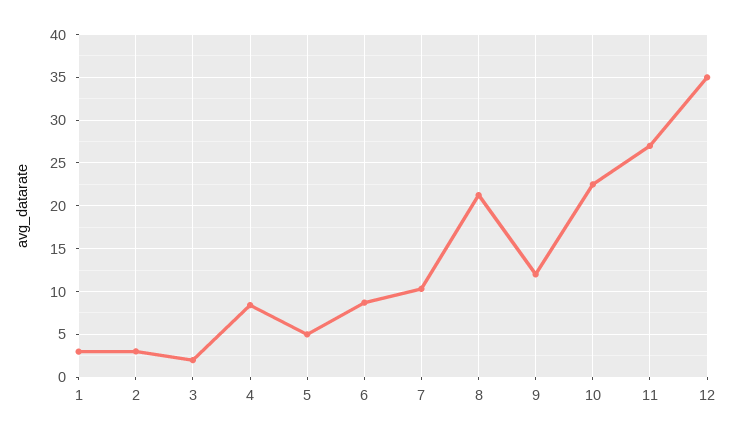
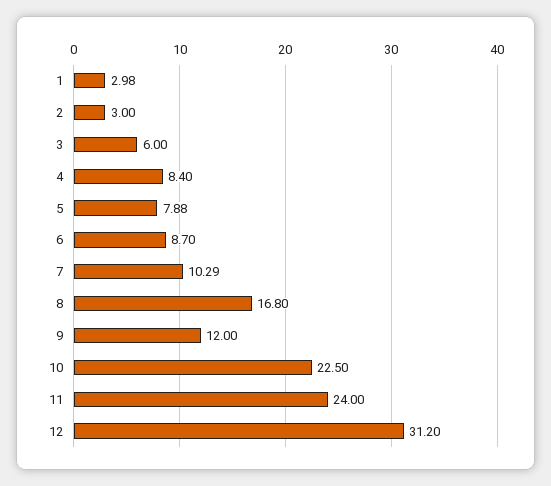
3: 2 -> 6
5: 5 -> 7.88
8: 21 -> 16.8
11: 27 -> 24
12: 35 -> 31.2

